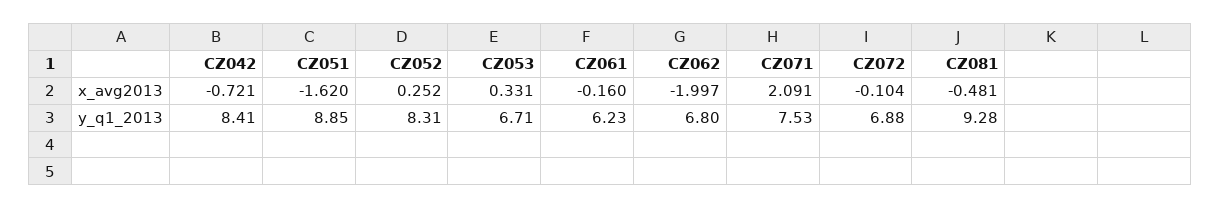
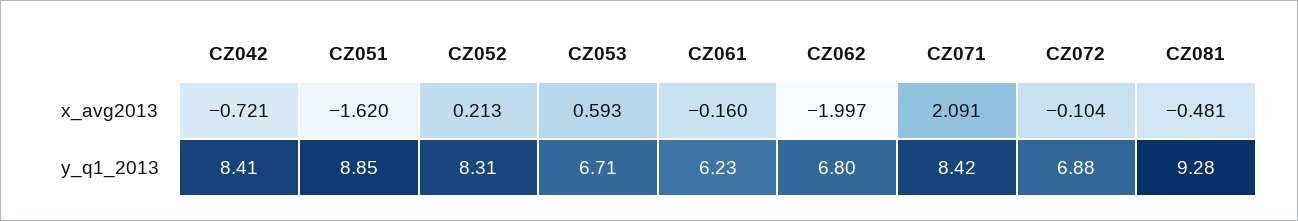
CZ052, x_avg2013: 0.252 -> 0.213
CZ053, x_avg2013: 0.331 -> 0.593
CZ071, y_q1_2013: 7.53 -> 8.42

